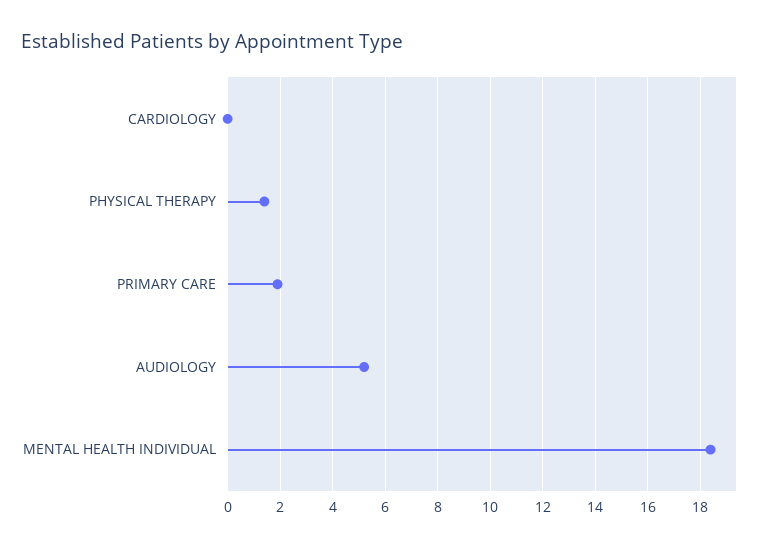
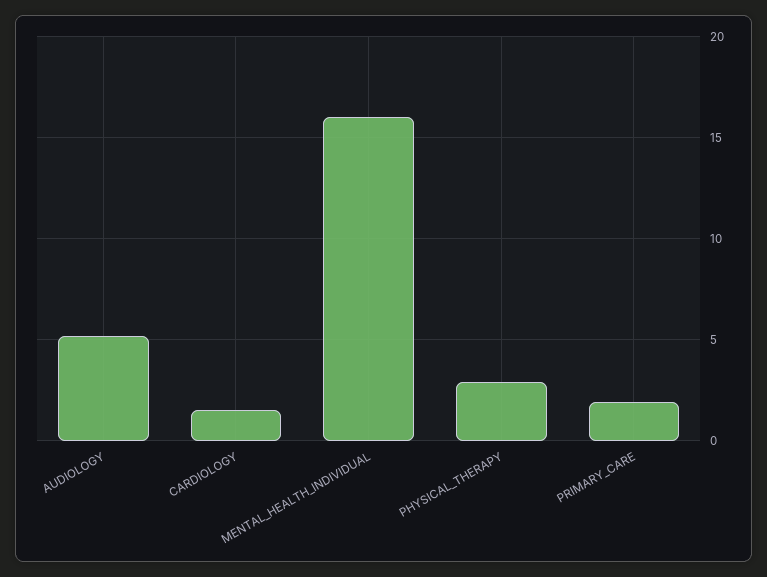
CARDIOLOGY: 0 -> 1.5
PHYSICAL THERAPY: 1.5 -> 3
MENTAL HEALTH INDIVIDUAL: 18.5 -> 16

